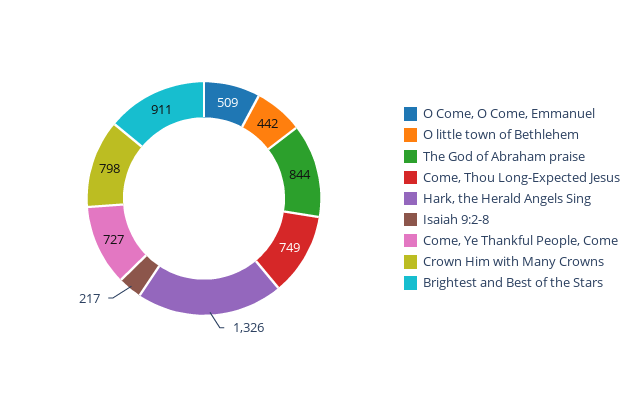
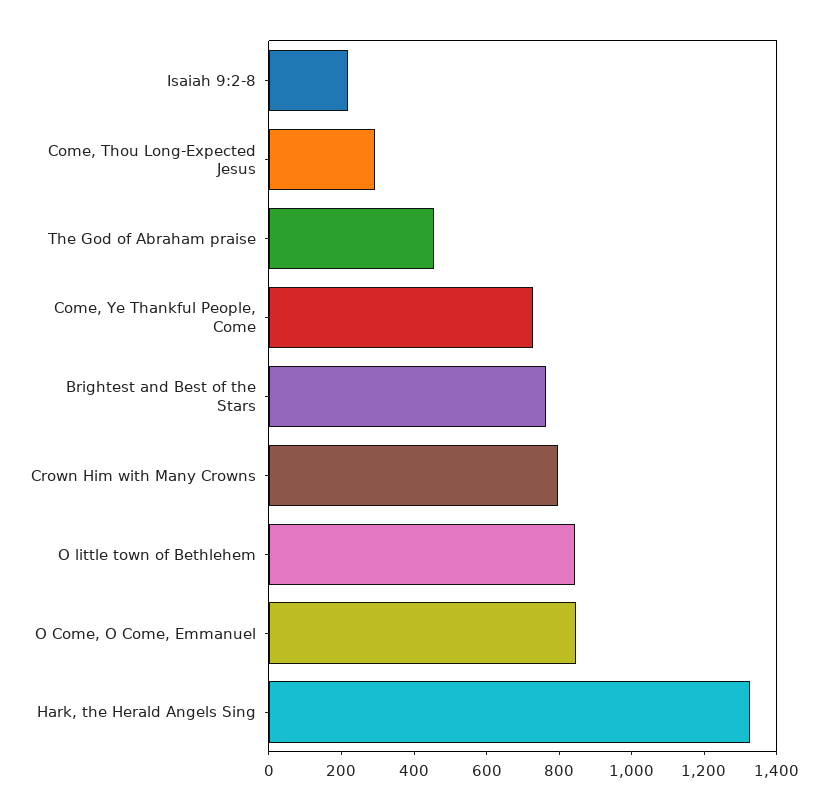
O Come, O Come, Emmanuel: 509 -> 850
O little town of Bethlehem: 442 -> 850
The God of Abraham praise: 844 -> 450
Come, Thou Long-Expected Jesus: 749 -> 300
Brightest and Best of the Stars: 911 -> 750

